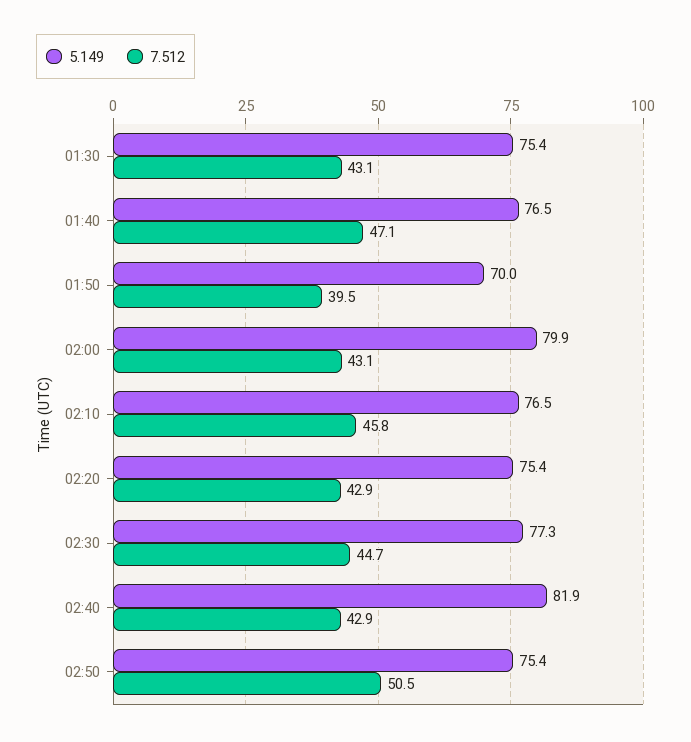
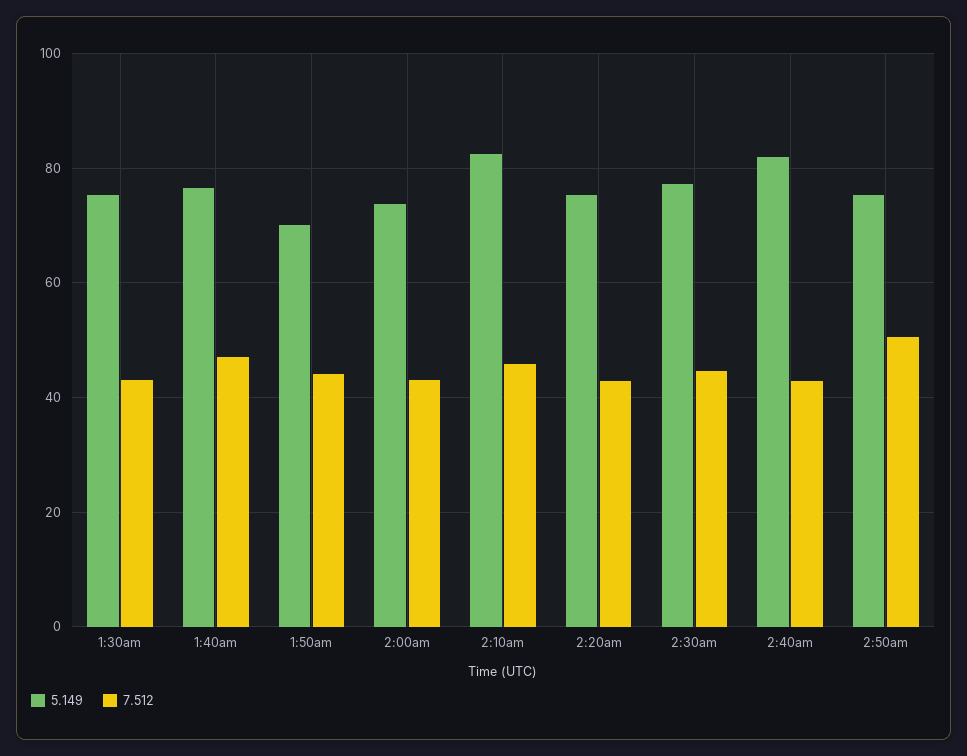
7.512, 01:50: 39.5 -> 44
5.149, 02:00: 79.9 -> 74
5.149, 02:10: 76.5 -> 82

